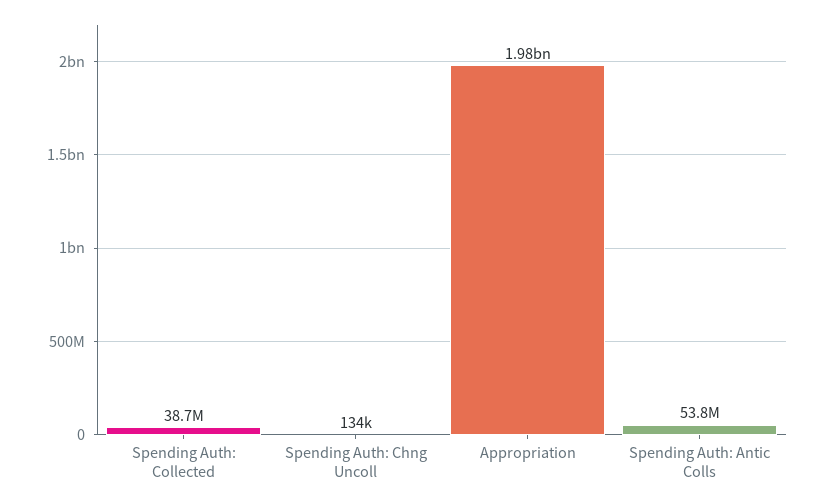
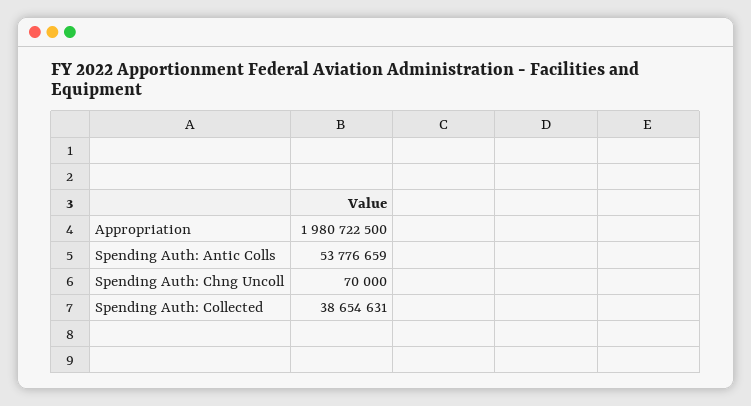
Spending Auth: Chng Uncoll: 134000 -> 70000

